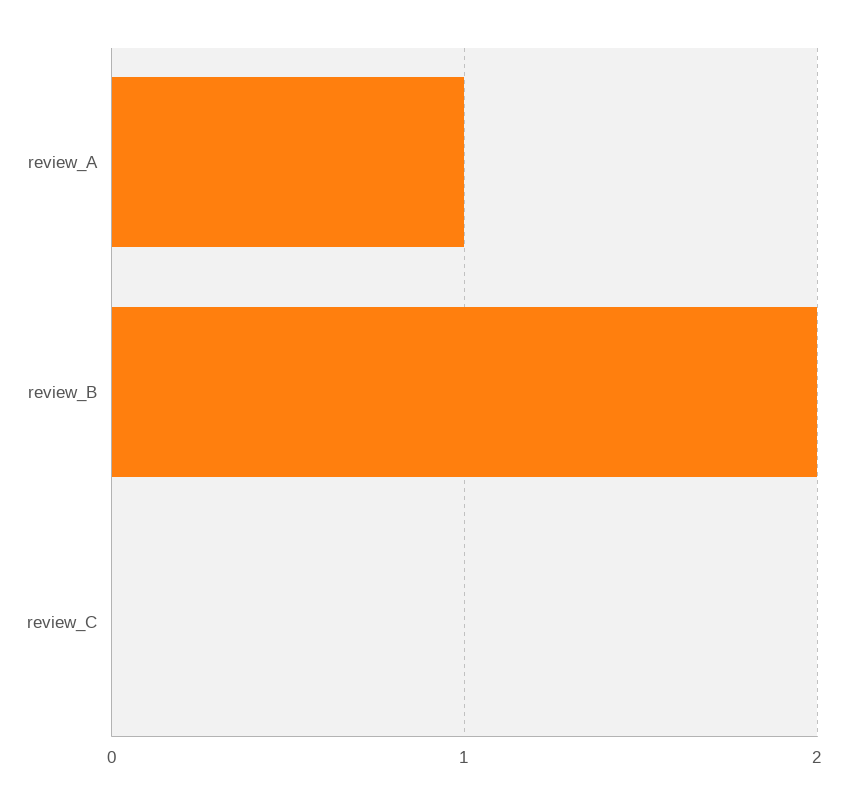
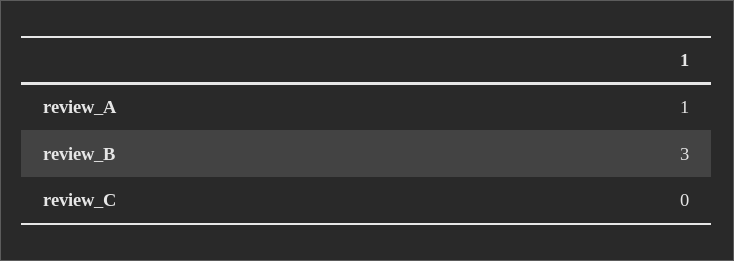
review_B: 2 -> 3

